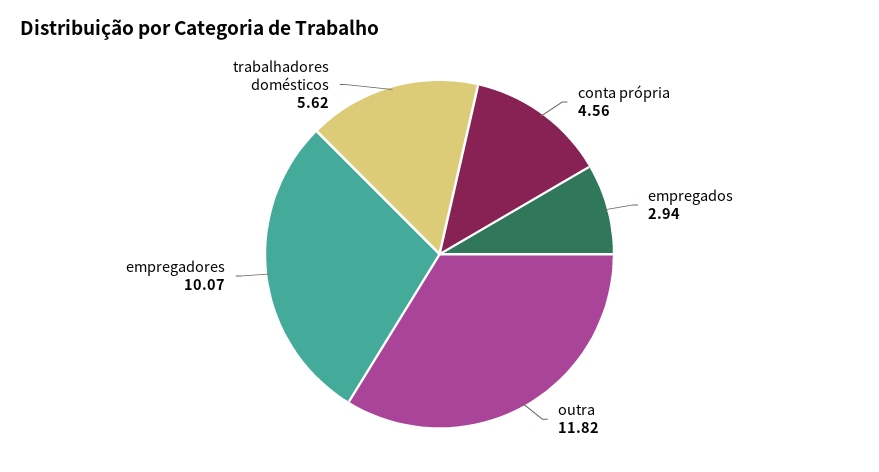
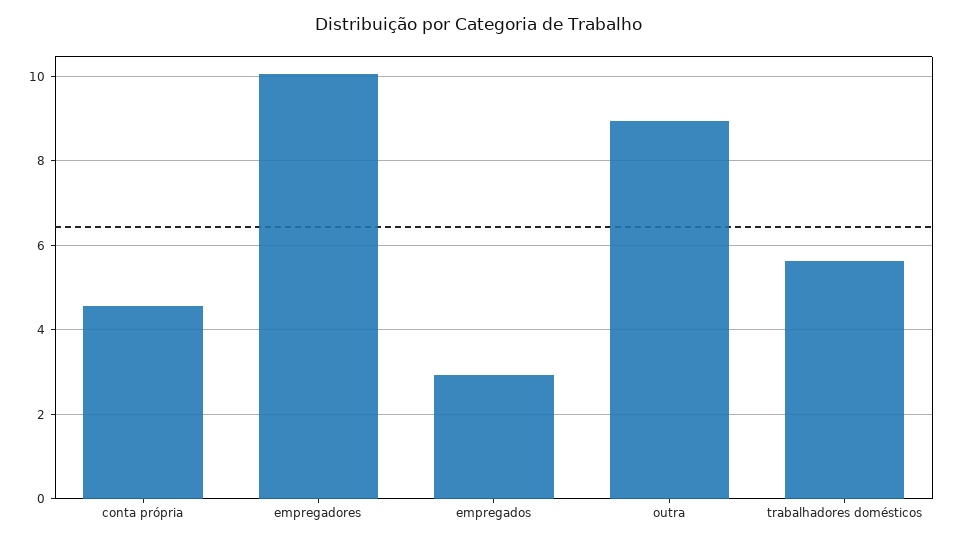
outra: 11.82 -> 9

